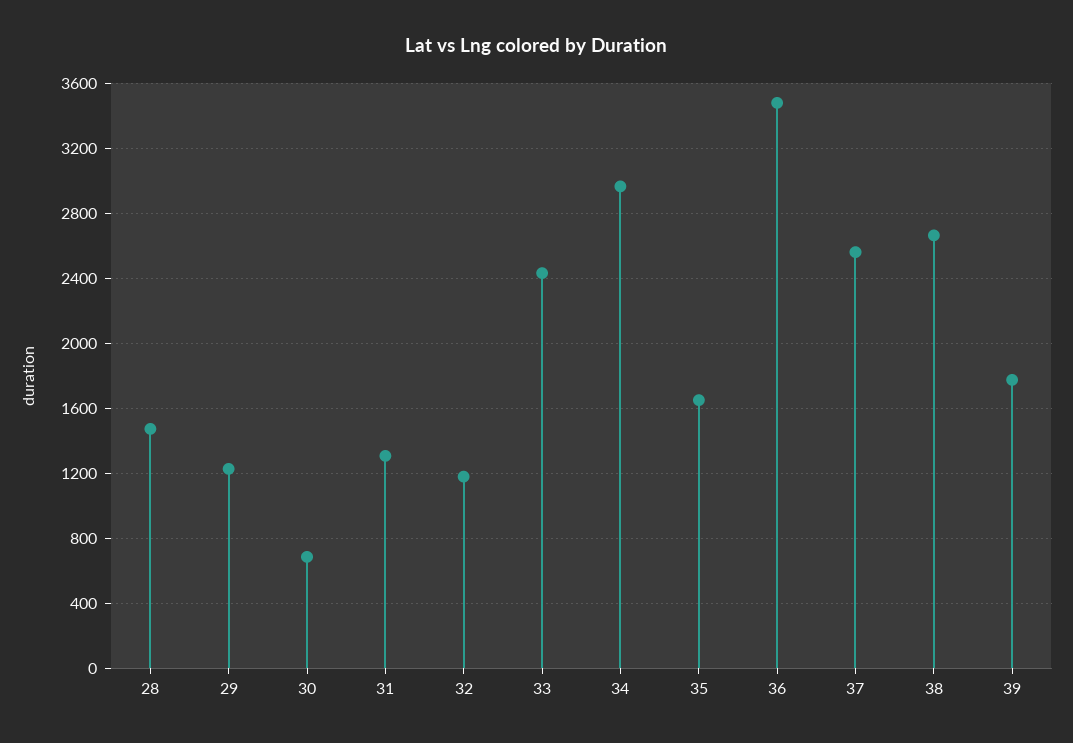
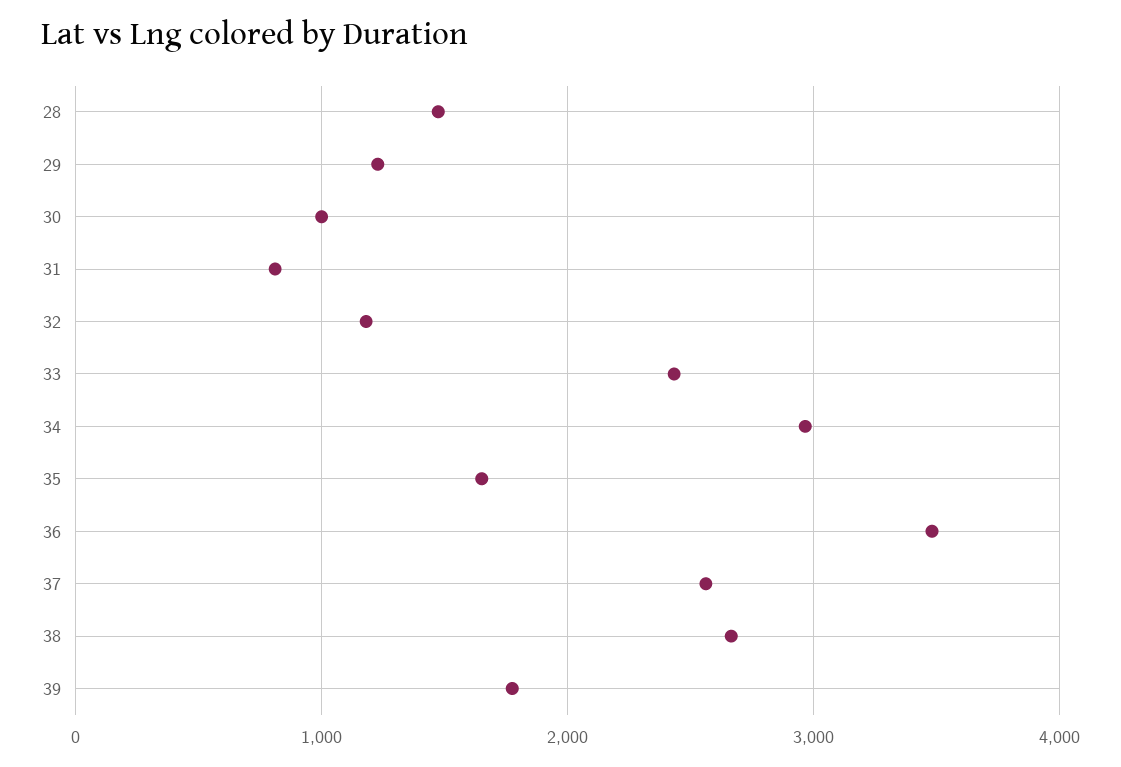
30: 700 -> 1000
31: 1300 -> 800

